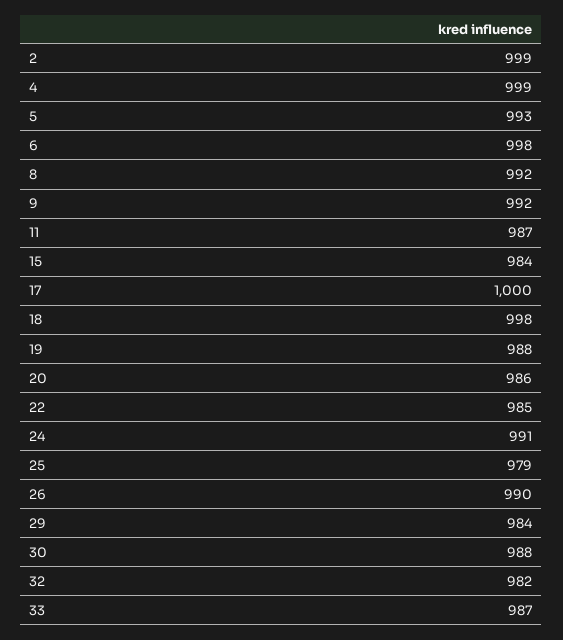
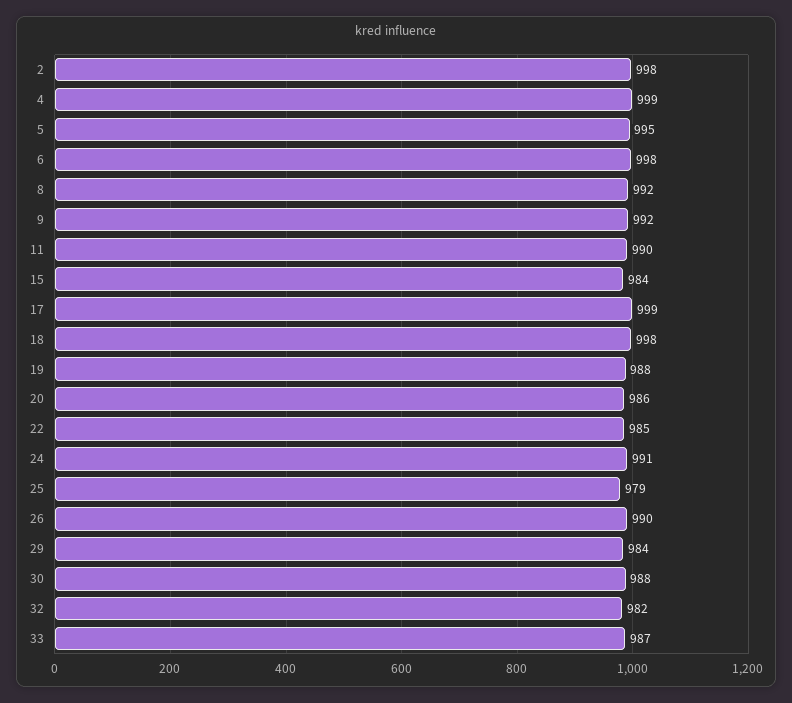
2: 999 -> 998
5: 993 -> 995
11: 987 -> 990
17: 1000 -> 999

